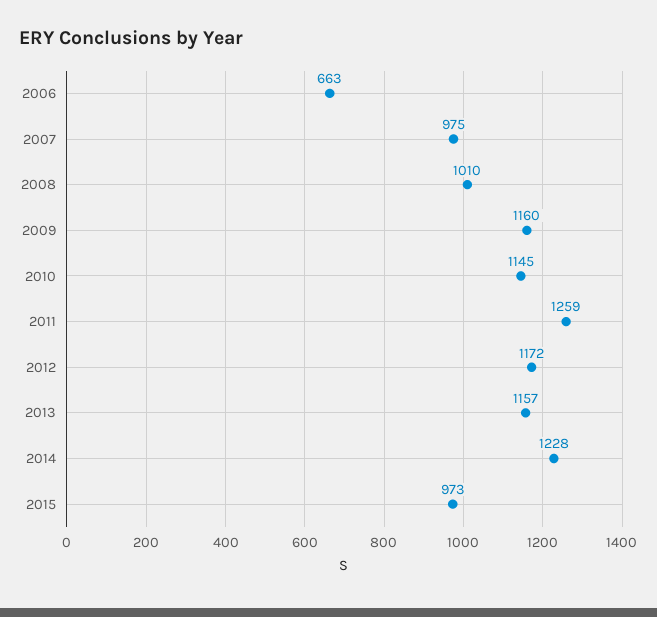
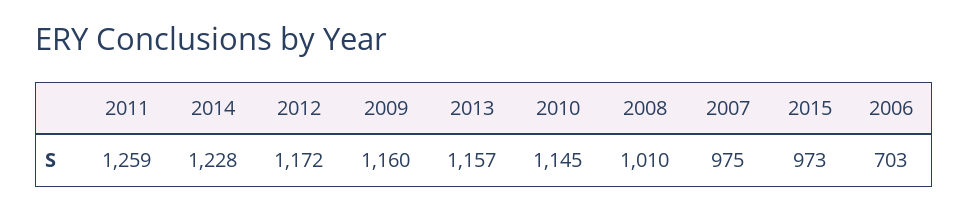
2006: 663 -> 703

